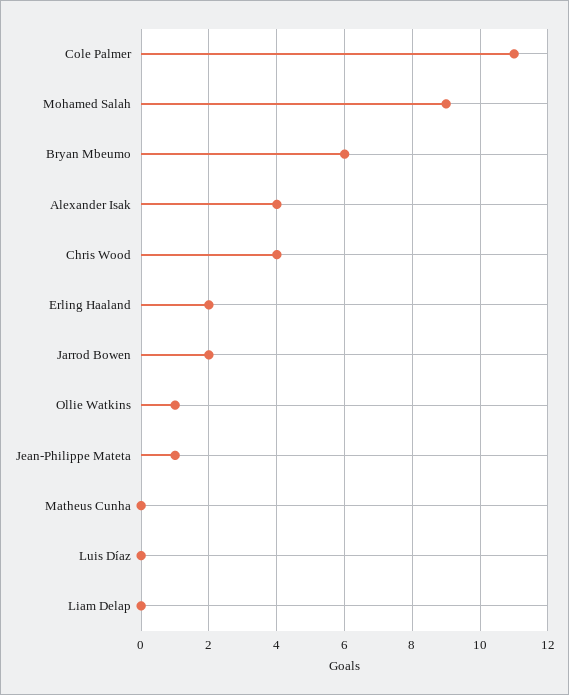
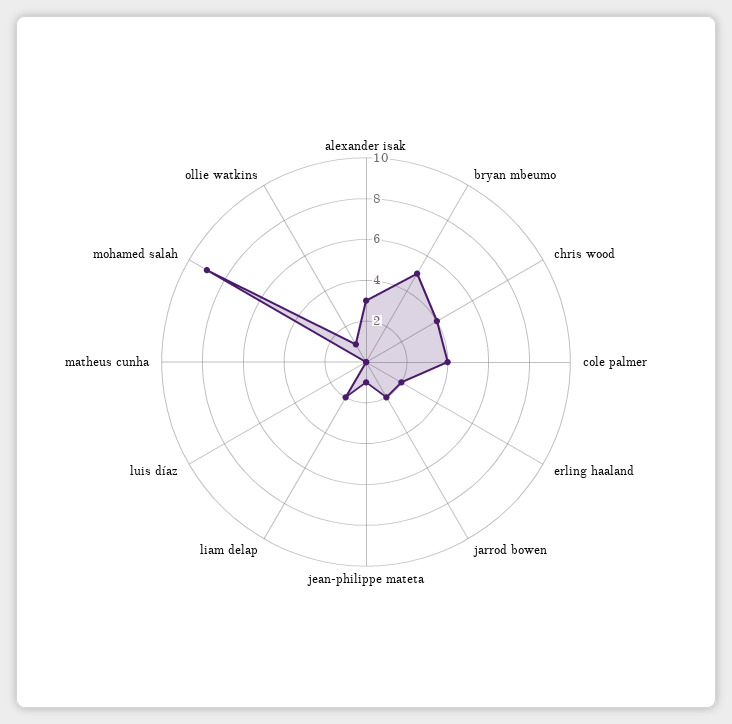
Cole Palmer: 11 -> 4
Bryan Mbeumo: 6 -> 5
Alexander Isak: 4 -> 3
Liam Delap: 0 -> 2

